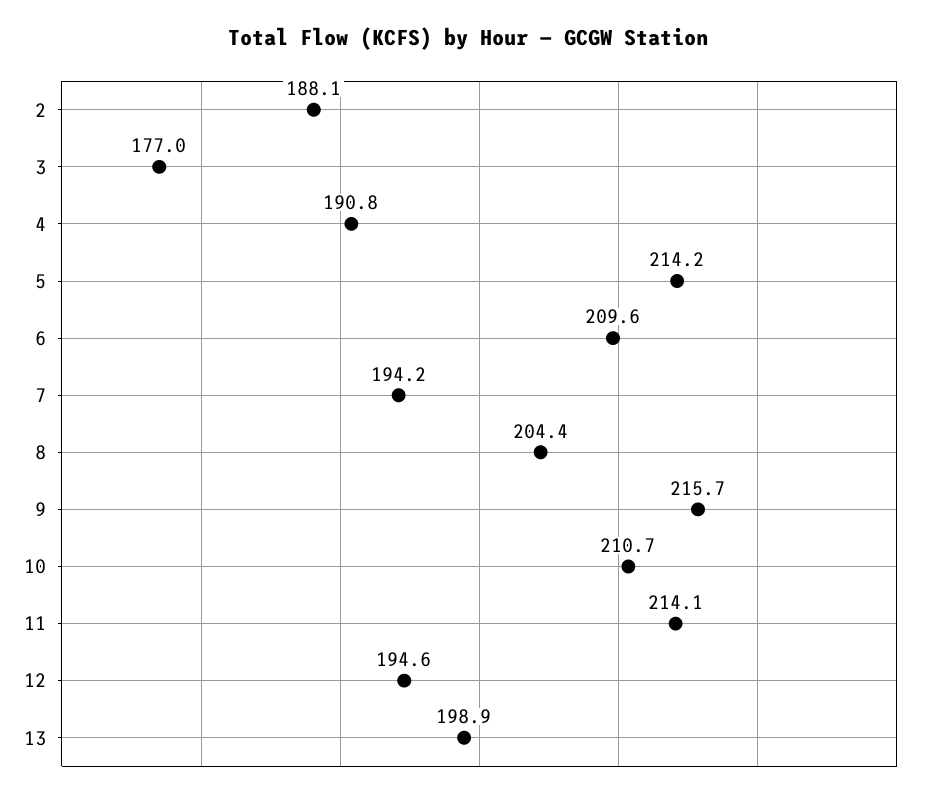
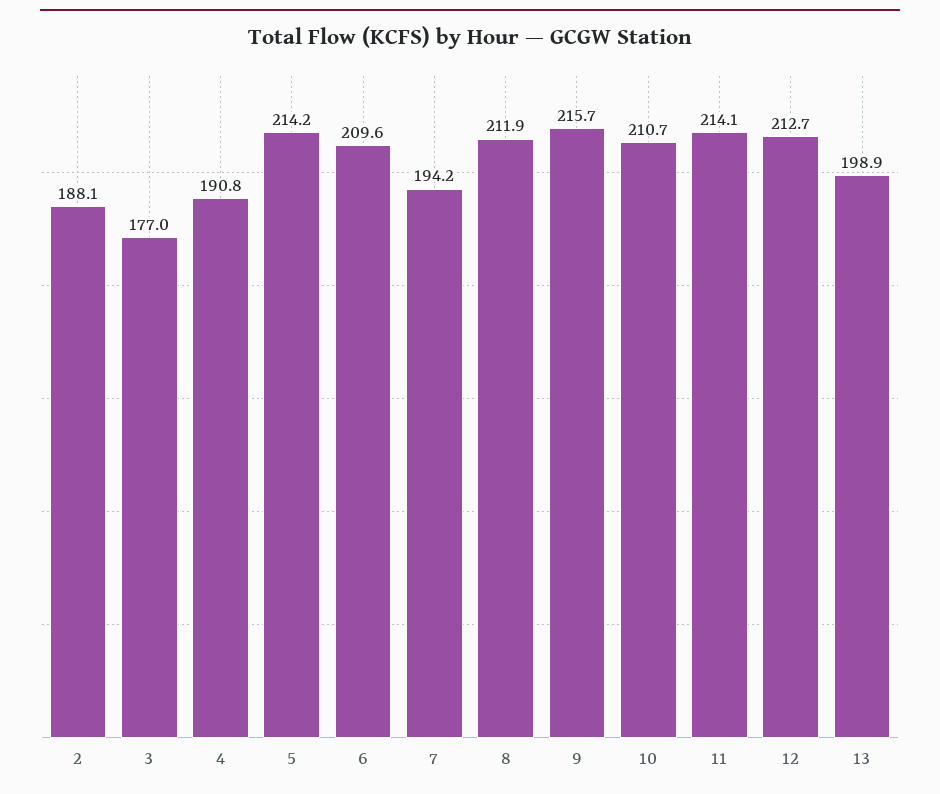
8: 204.4 -> 211.9
12: 194.6 -> 212.7

